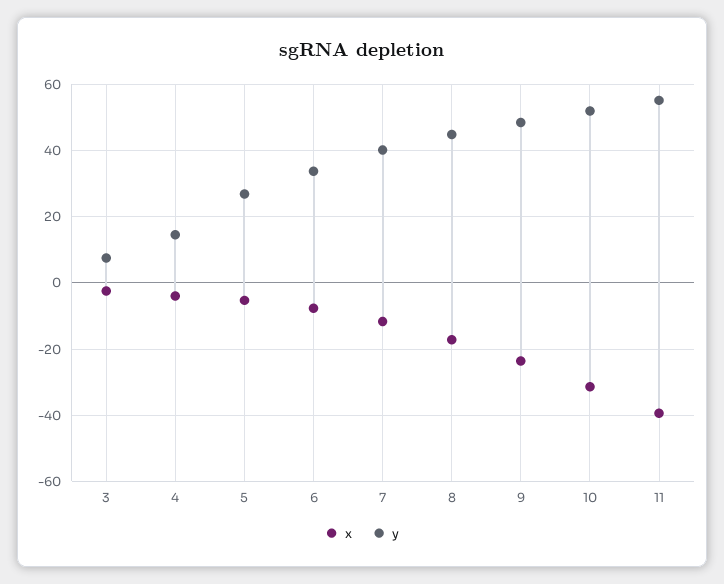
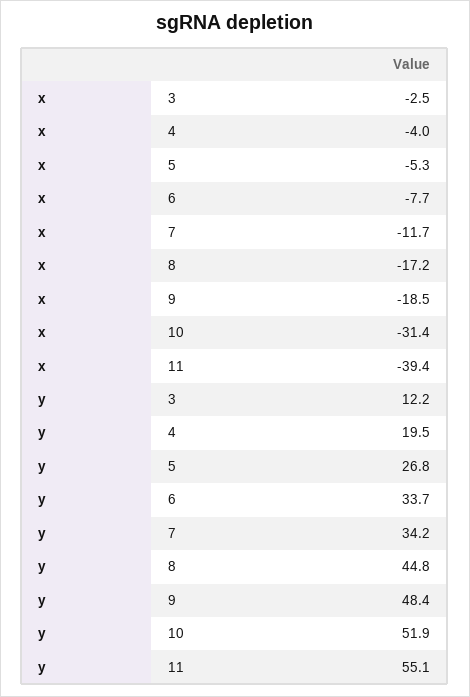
y, 3: 8 -> 12.2
y, 4: 14 -> 19.5
y, 7: 40 -> 34.2
x, 9: -24 -> -18.5

